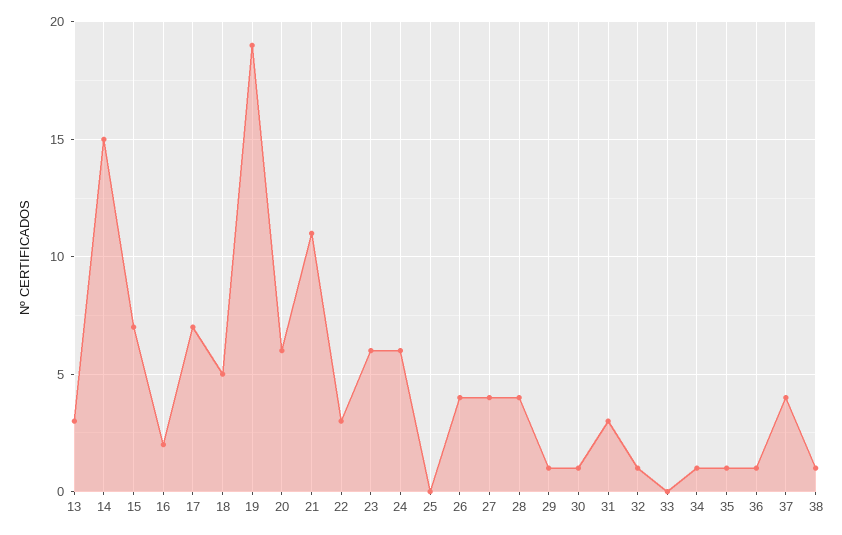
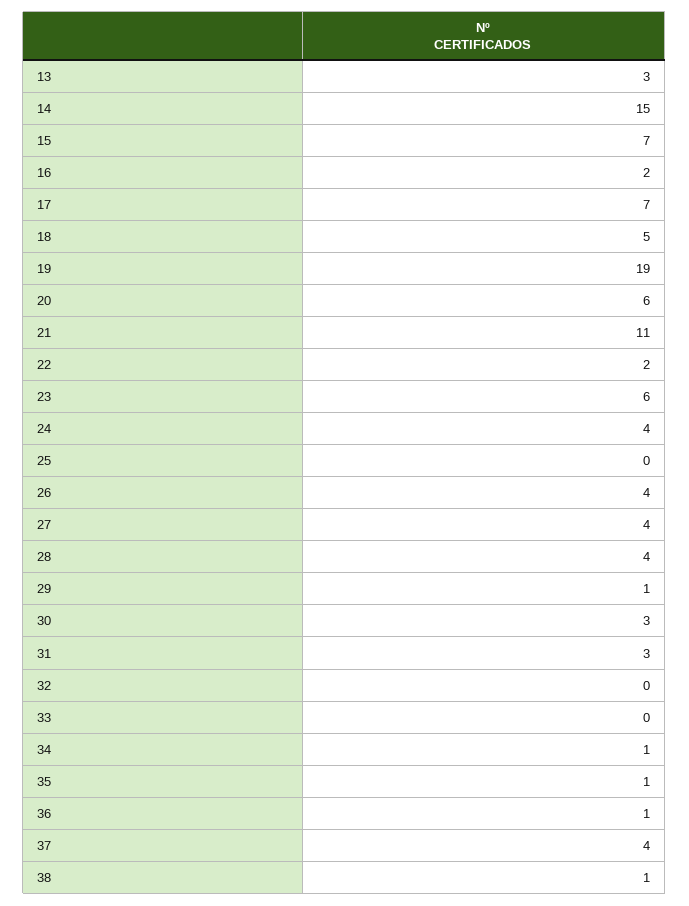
22: 3 -> 2
24: 6 -> 4
30: 1 -> 3
32: 1 -> 0

